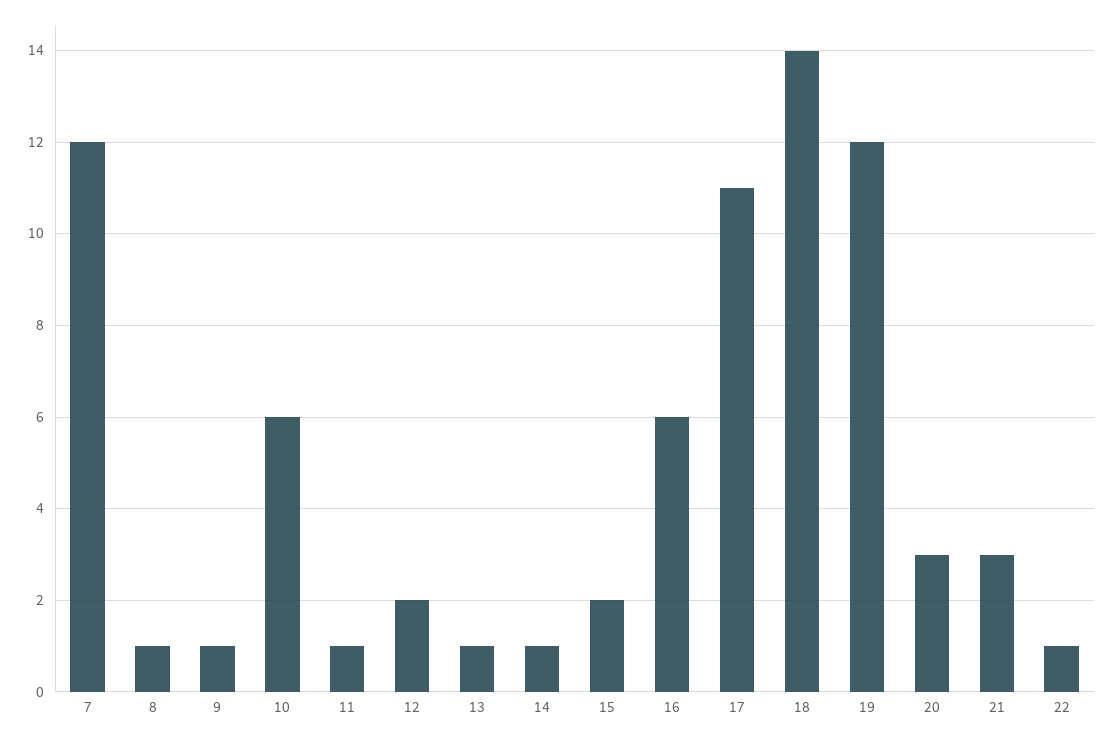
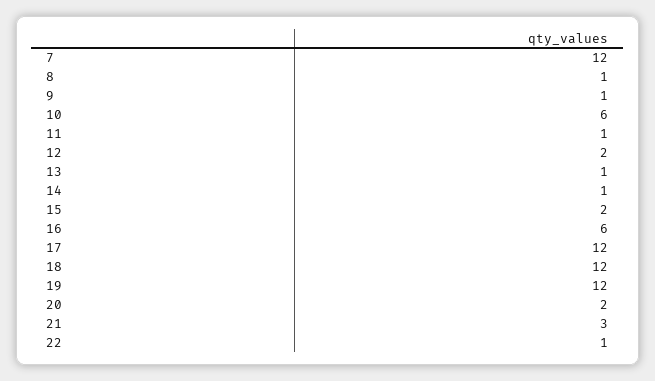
17: 11 -> 12
18: 14 -> 12
20: 3 -> 2

